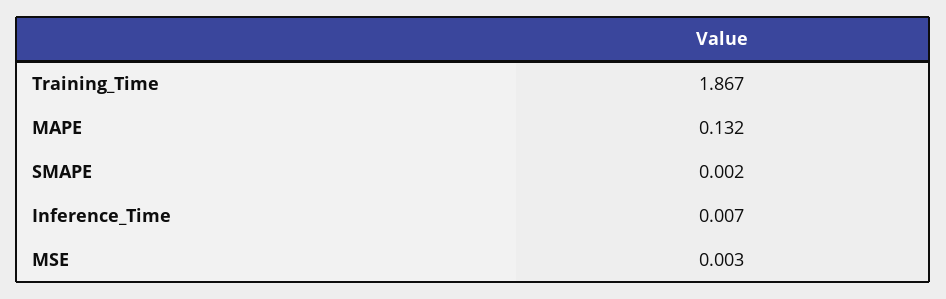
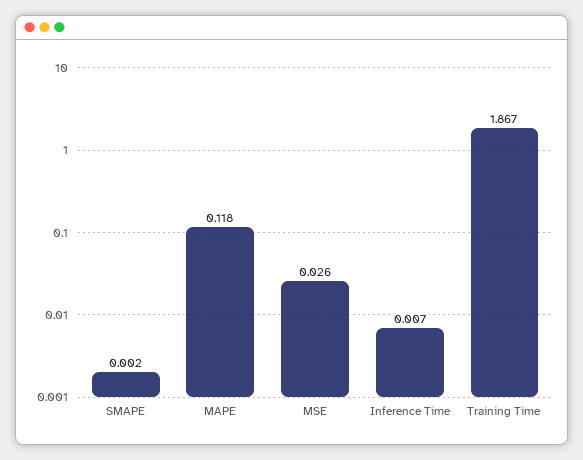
MAPE: 0.132 -> 0.118
MSE: 0.003 -> 0.026

